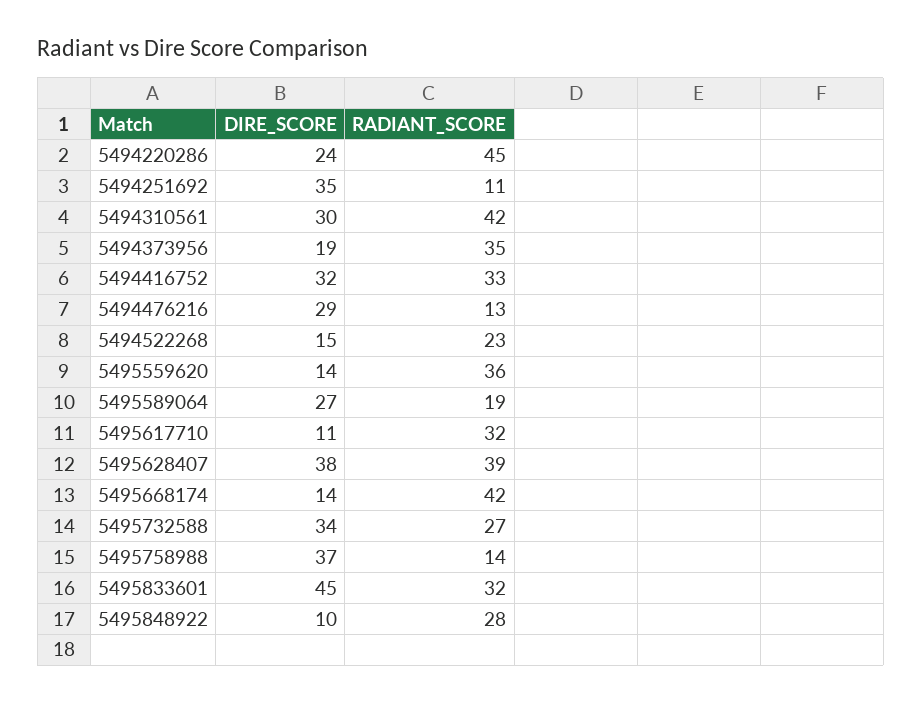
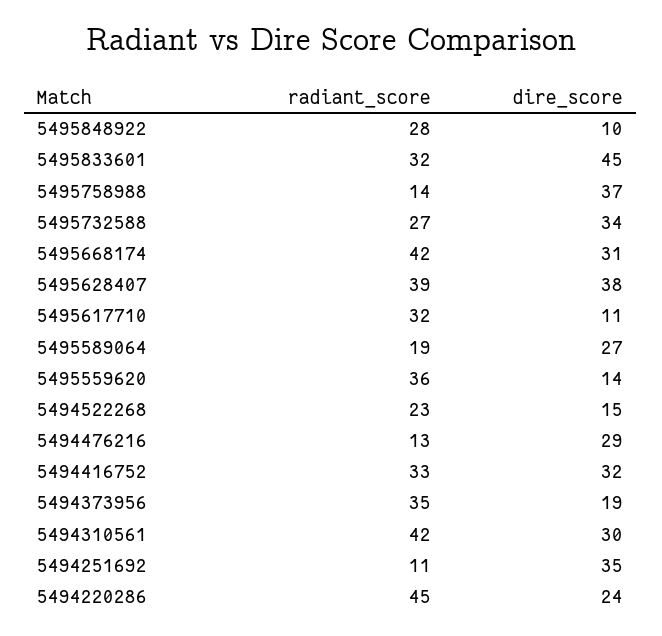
DIRE_SCORE, 5495668174: 14 -> 31

